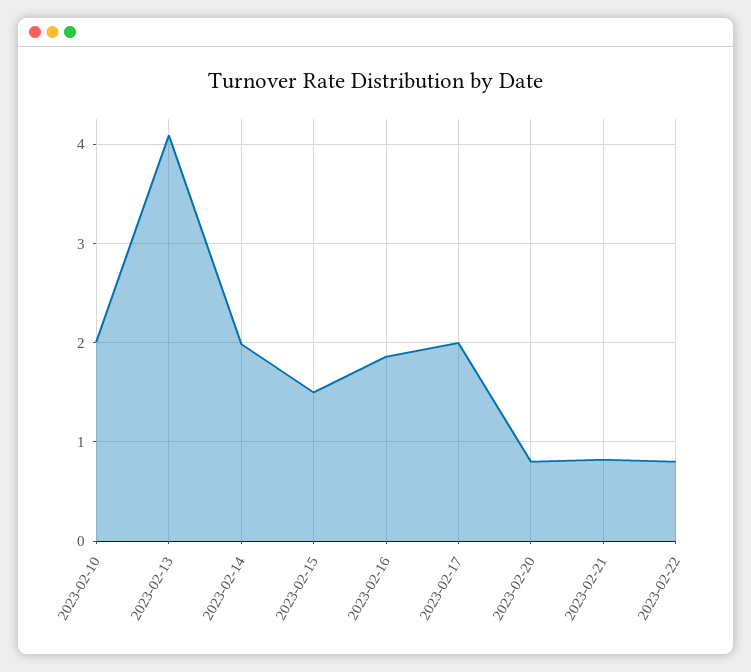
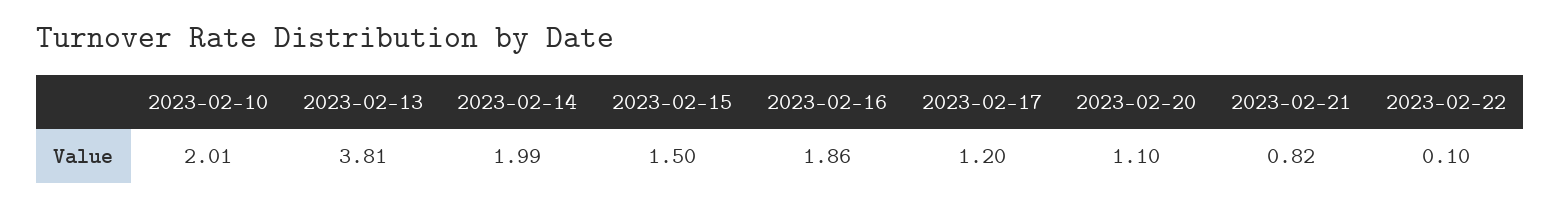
2023-02-13: 4.1 -> 3.81
2023-02-17: 2 -> 1.2
2023-02-20: 0.8 -> 1.1
2023-02-22: 0.8 -> 0.1

